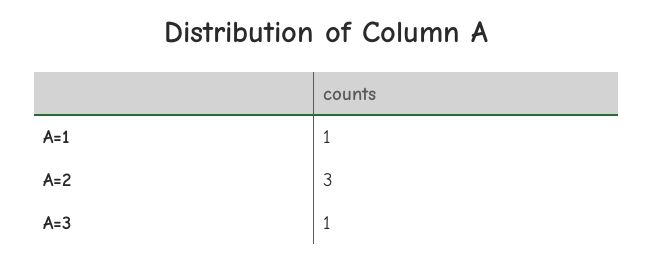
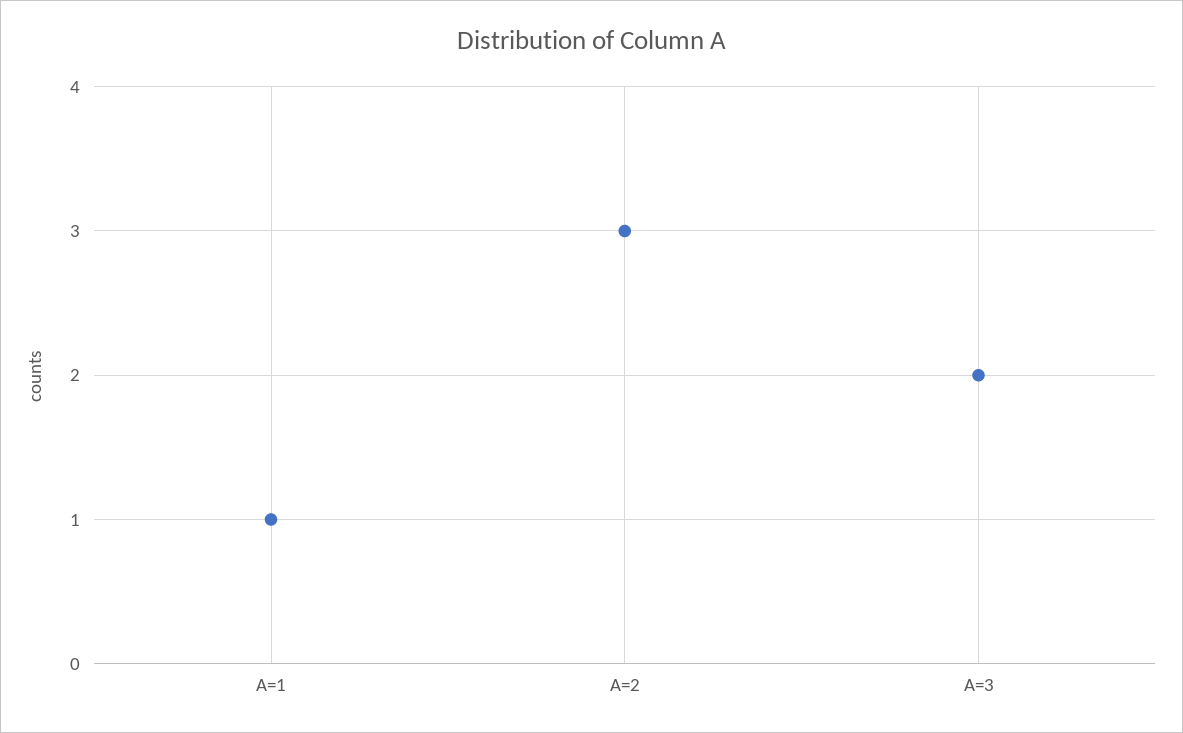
A=3: 1 -> 2

